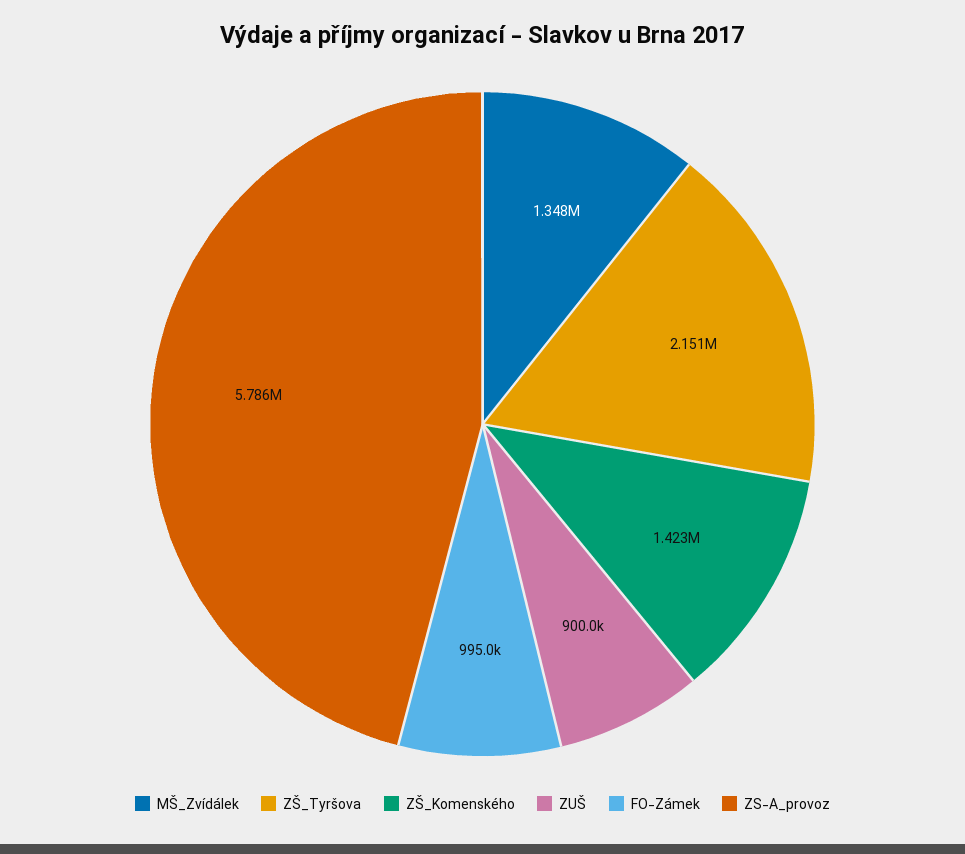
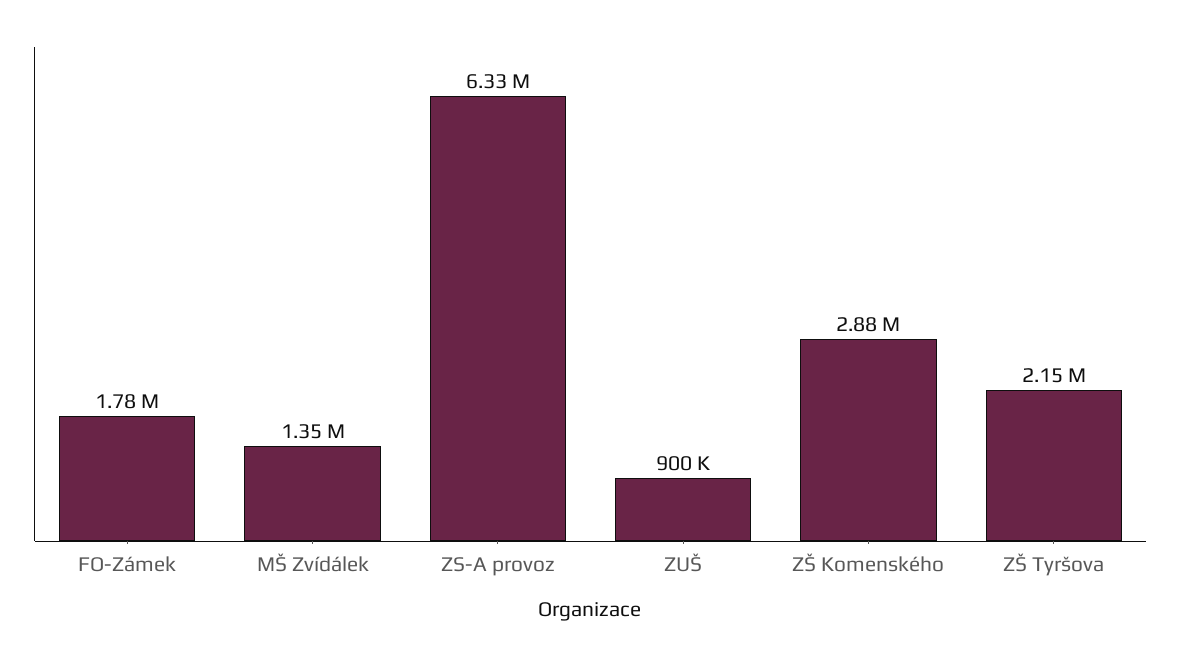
ZŠ_Komenského: 1423000 -> 2880000
FO-Zámek: 995000 -> 1780000
ZS-A_provoz: 5786000 -> 6330000

